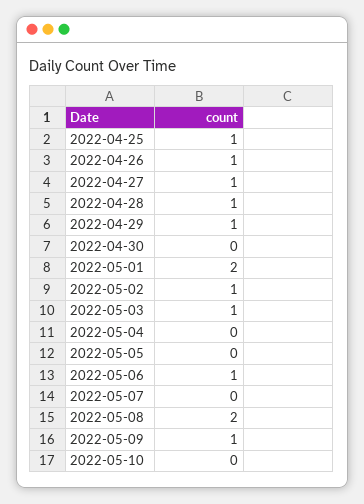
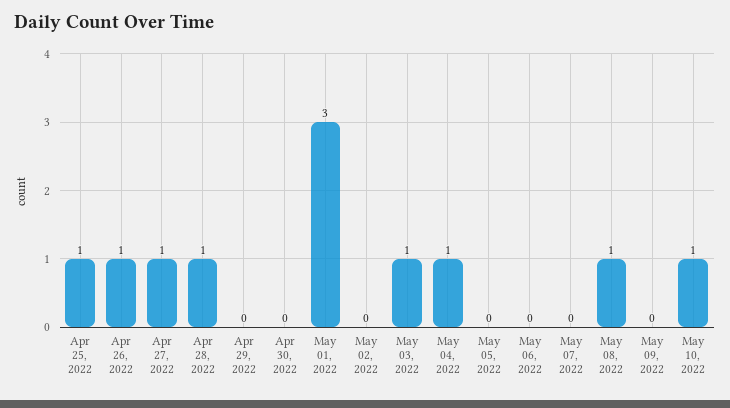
2022-04-29: 1 -> 0
2022-05-01: 2 -> 3
2022-05-02: 1 -> 0
2022-05-04: 0 -> 1
2022-05-06: 1 -> 0
2022-05-08: 2 -> 1
2022-05-09: 1 -> 0
2022-05-10: 0 -> 1

